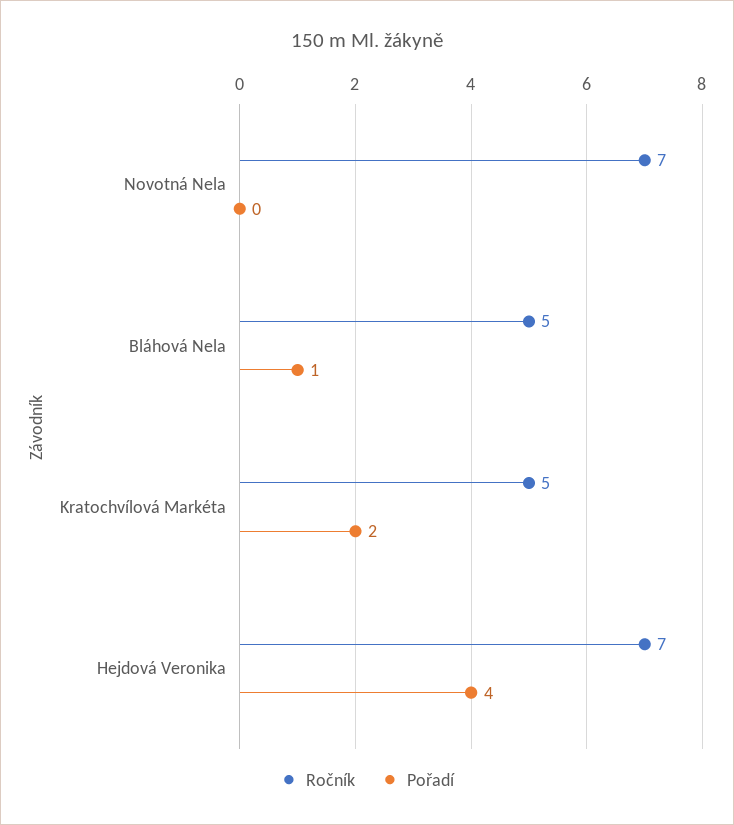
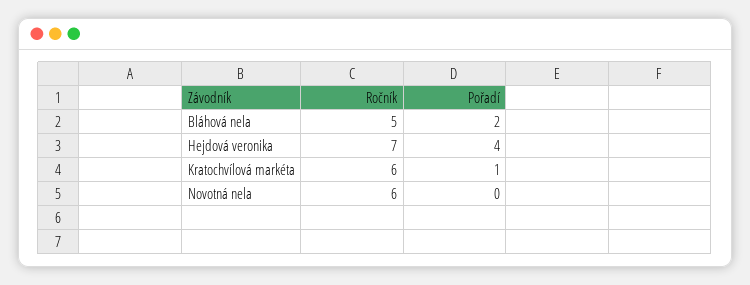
Ročník, Novotná Nela: 7 -> 6
Pořadí, Bláhová Nela: 1 -> 2
Ročník, Kratochvílová Markéta: 5 -> 6
Pořadí, Kratochvílová Markéta: 2 -> 1

